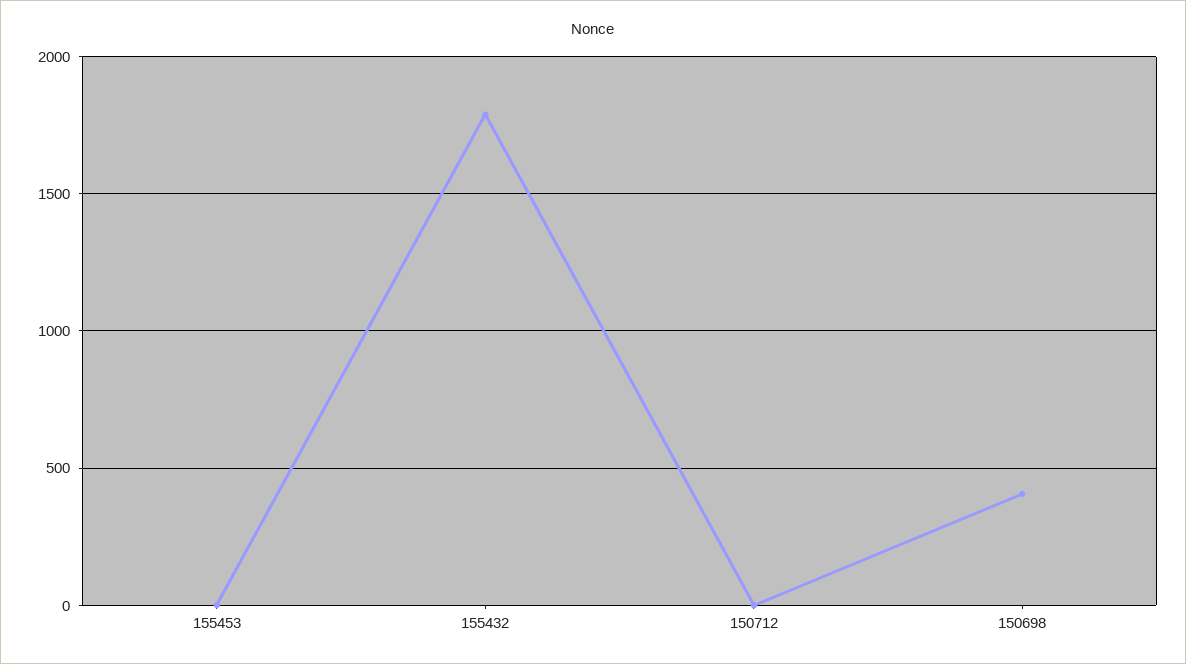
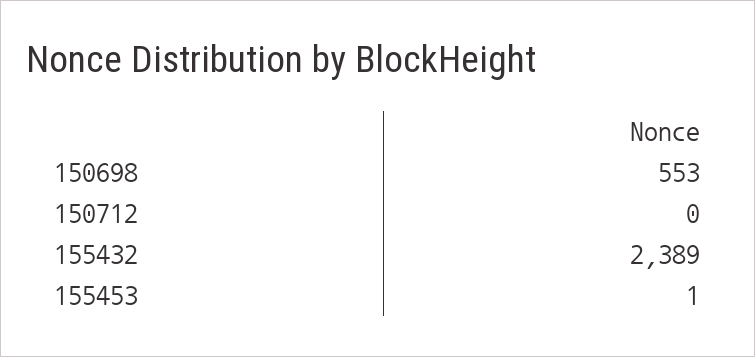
155432: 1800 -> 2389
150698: 400 -> 553

